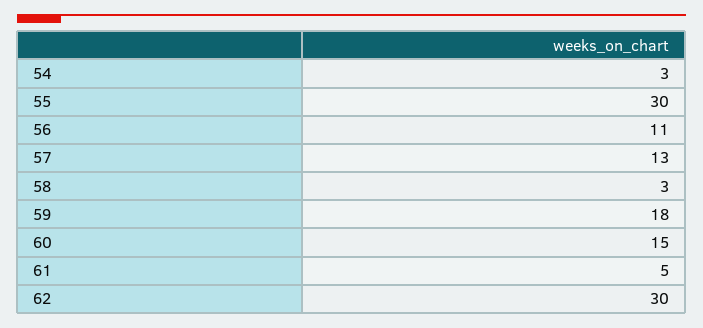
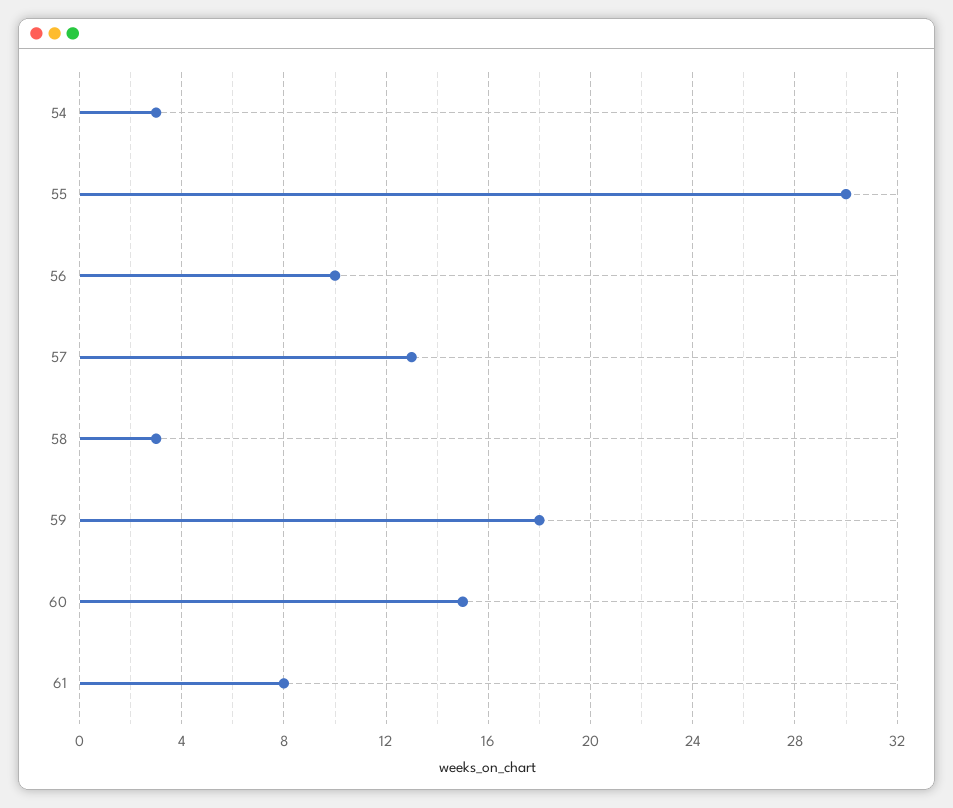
56: 11 -> 10
61: 5 -> 8
62: 30 -> none

